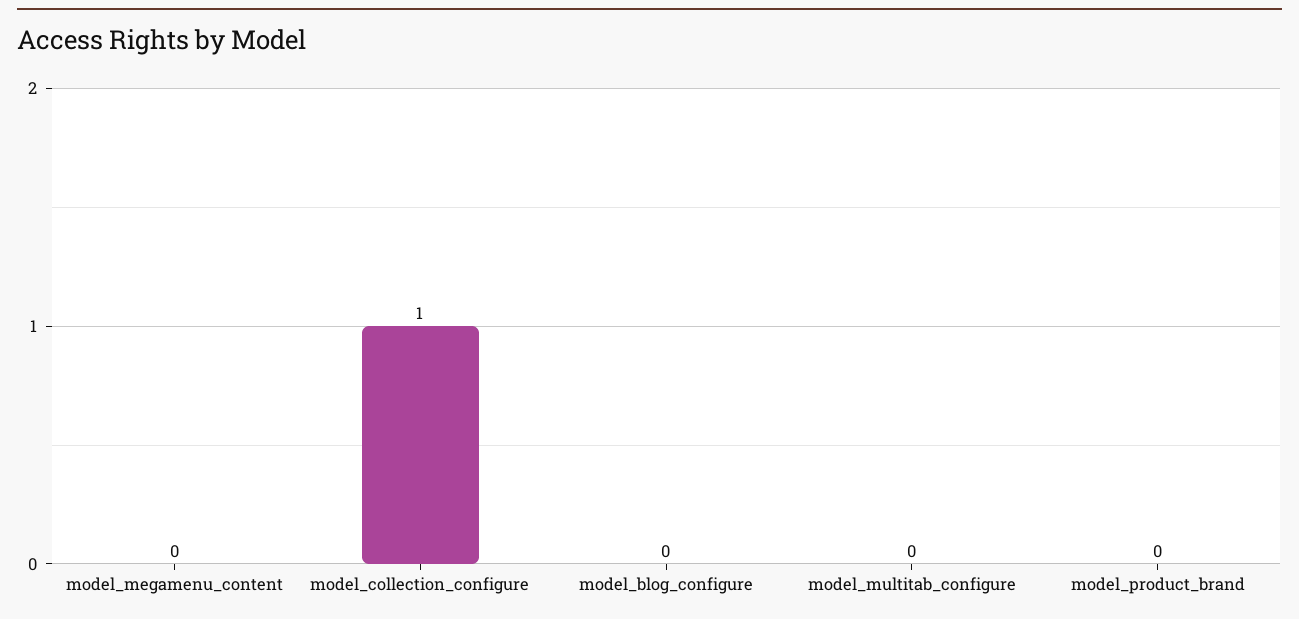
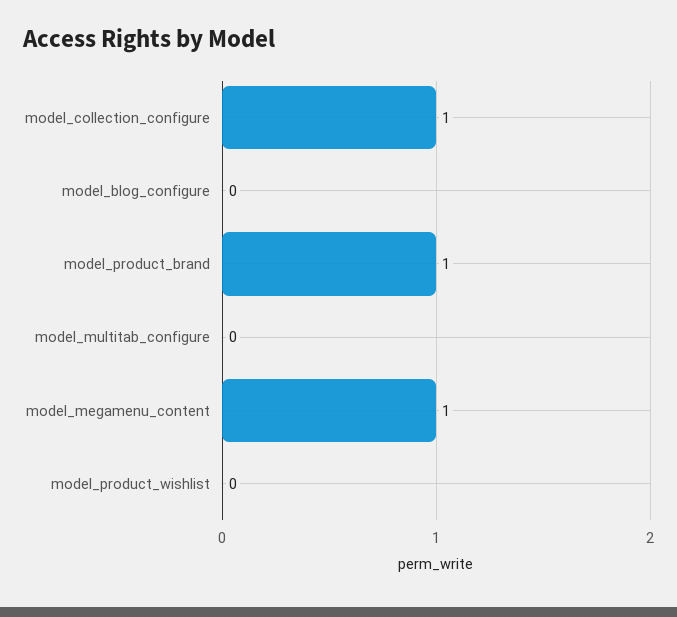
model_megamenu_content: 0 -> 1
model_product_brand: 0 -> 1
model_product_wishlist: none -> 0

